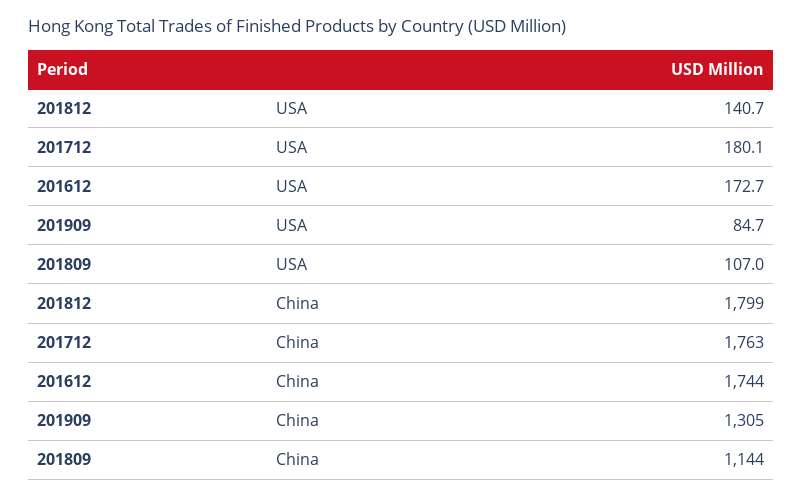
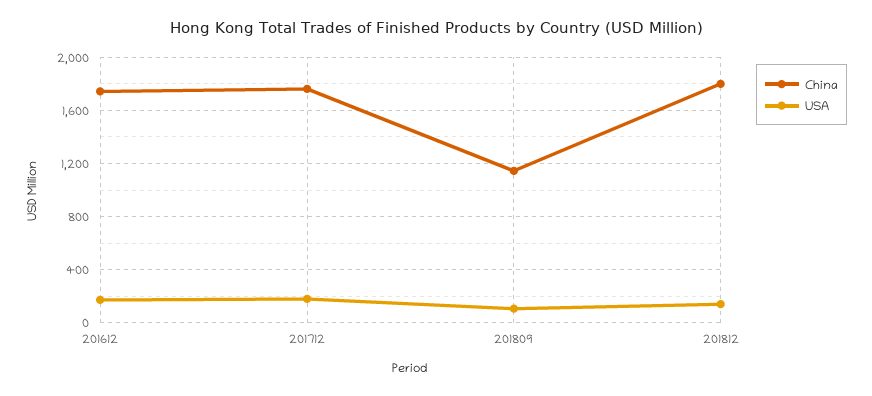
USA, 201909: 84.7 -> none
China, 201909: 1305 -> none

